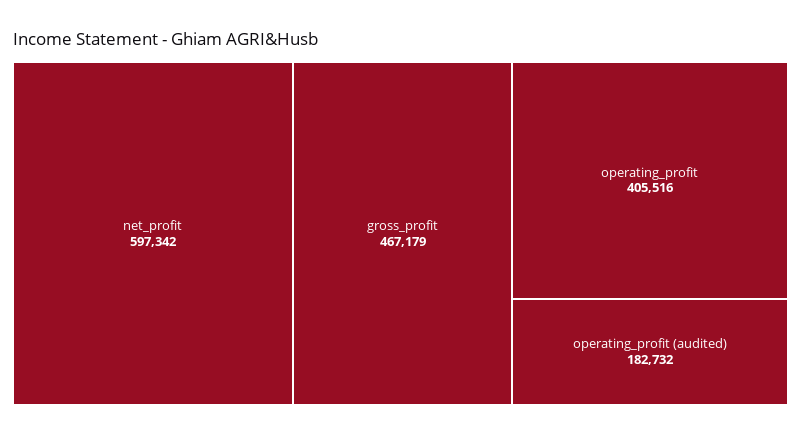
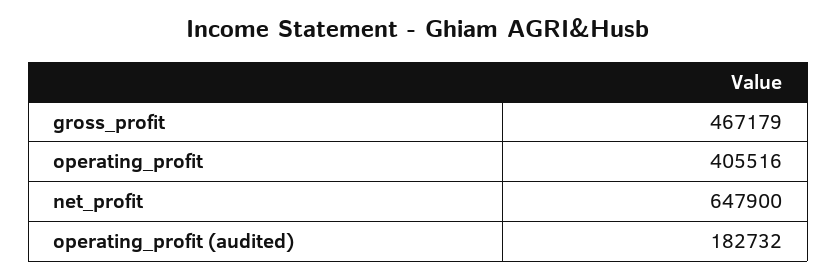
net_profit: 597342 -> 647900

